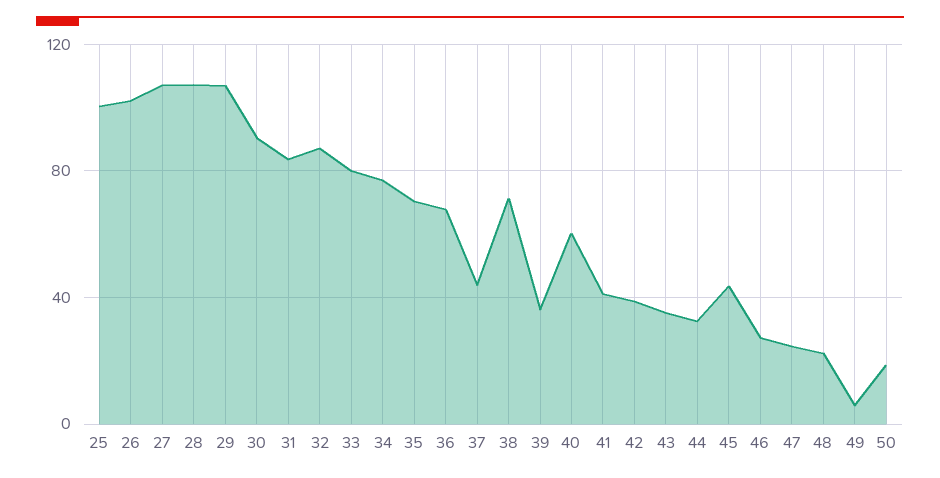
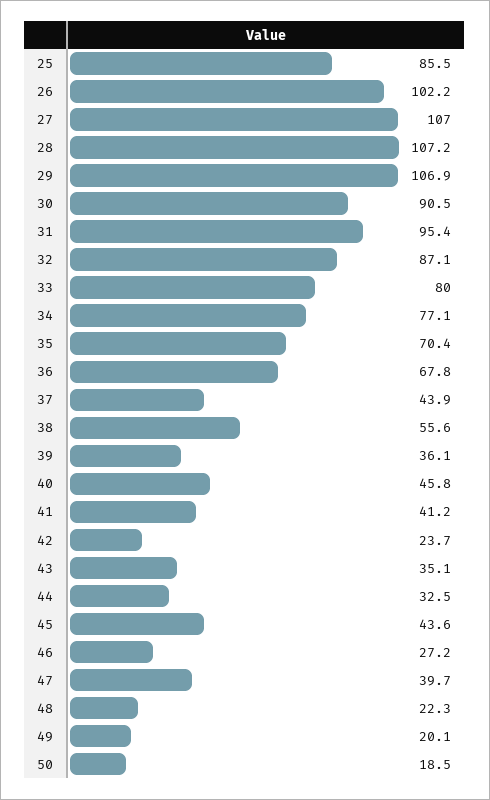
25: 100 -> 85.5
31: 85 -> 95.4
38: 70 -> 55.6
40: 60 -> 45.8
42: 40 -> 23.7
47: 25 -> 39.7
49: 5 -> 20.1

